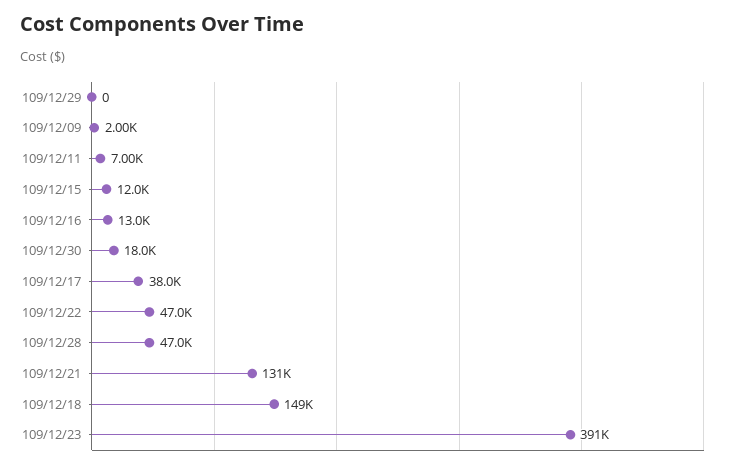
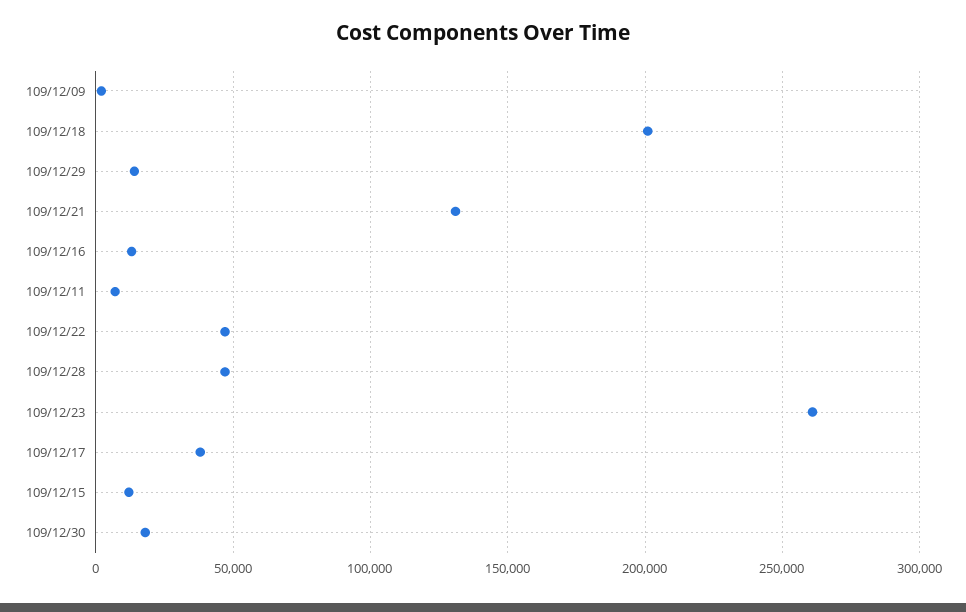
109/12/29: 0 -> 15000
109/12/18: 149000 -> 200000
109/12/23: 391000 -> 260000

